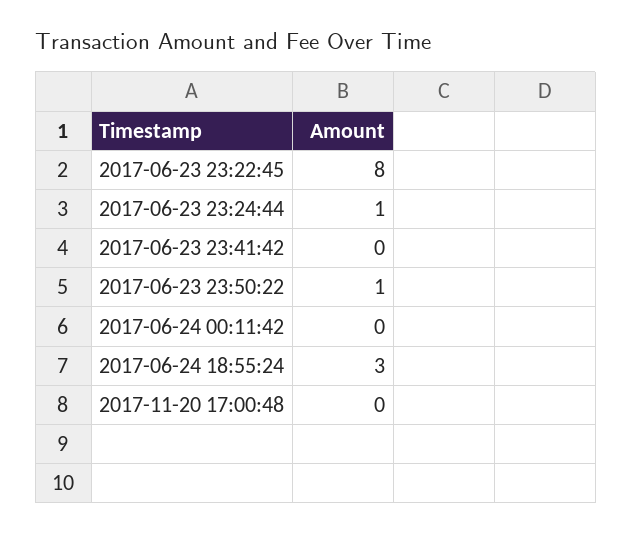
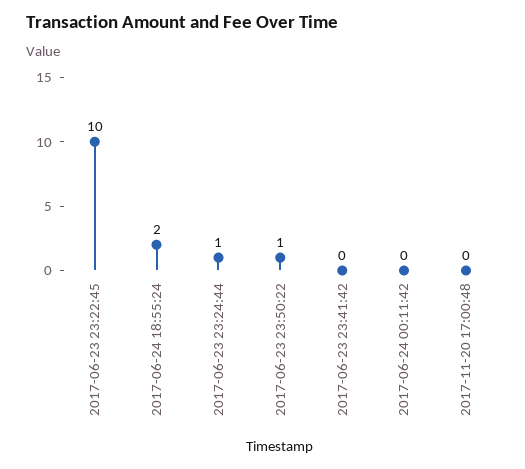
2017-06-23 23:22:45: 8 -> 10
2017-06-24 18:55:24: 3 -> 2

